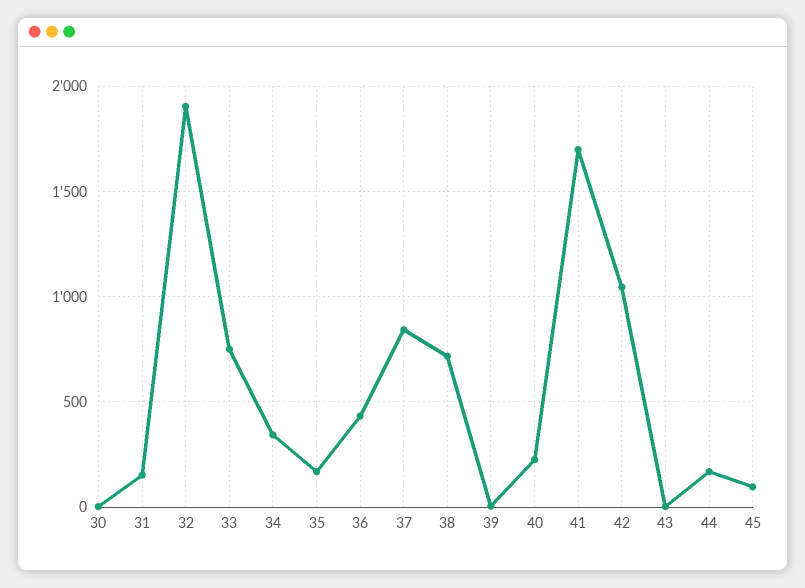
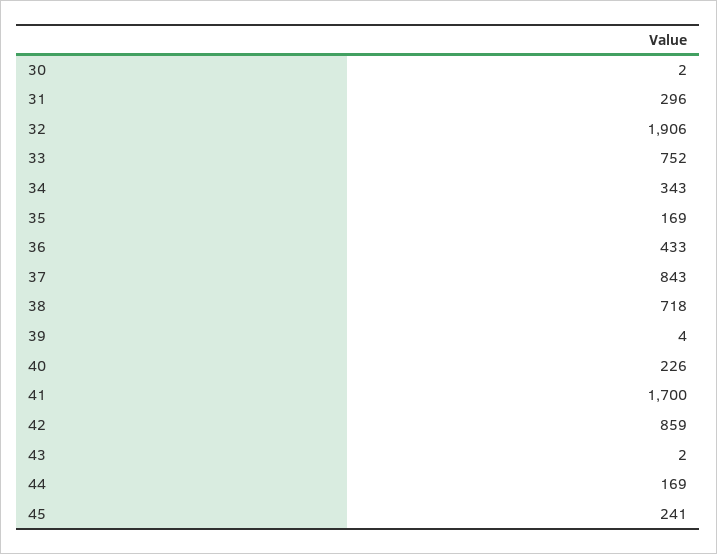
31: 150 -> 296
42: 1050 -> 859
45: 100 -> 241

